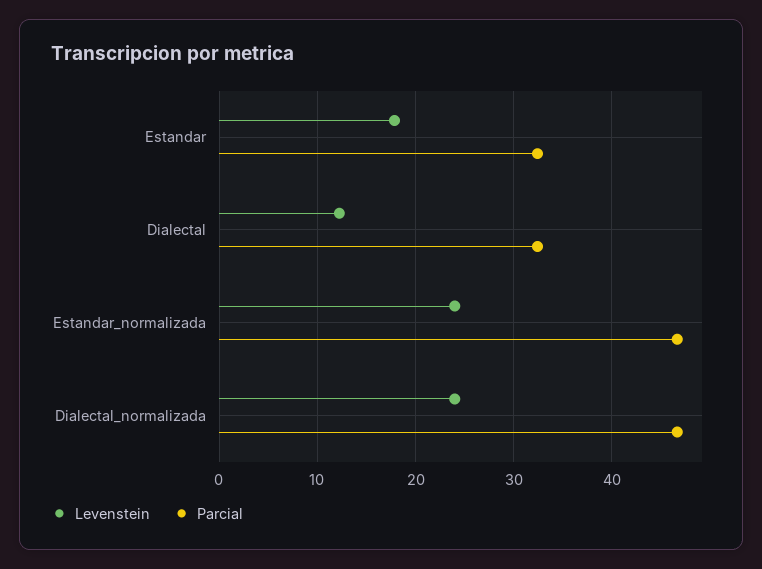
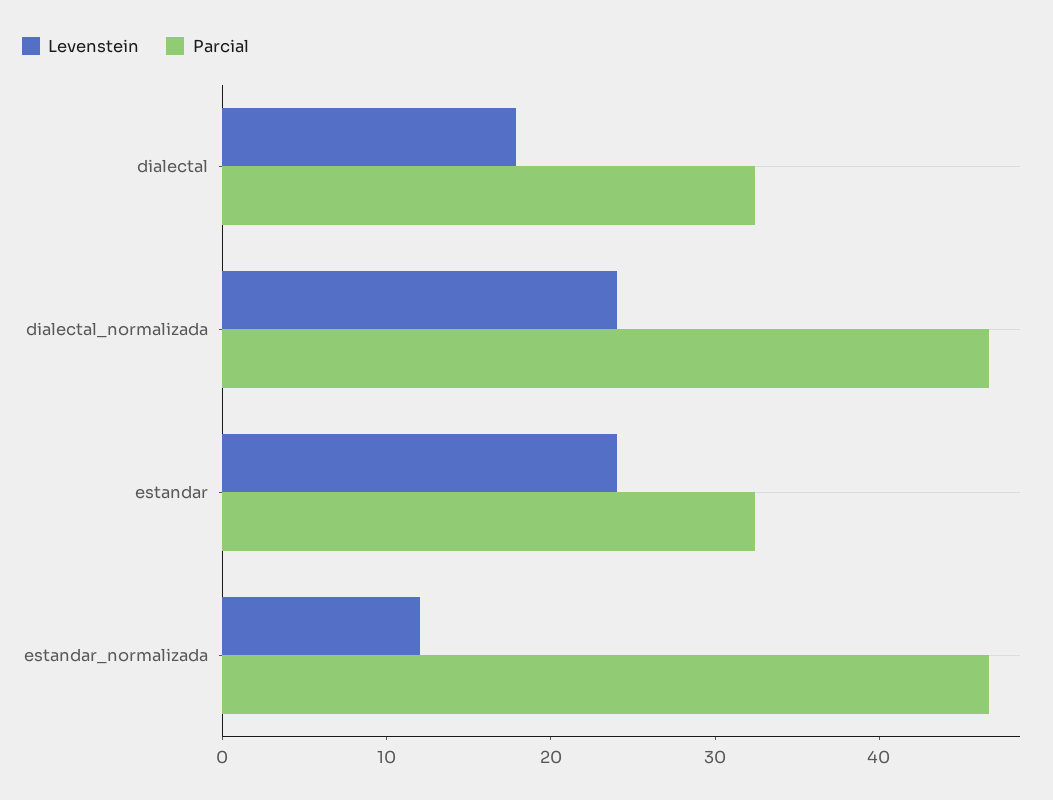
Levenstein, Estandar: 18 -> 24
Levenstein, Dialectal: 12 -> 18
Levenstein, Estandar_normalizada: 24 -> 12

